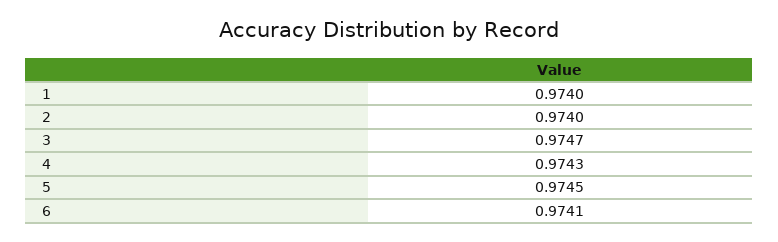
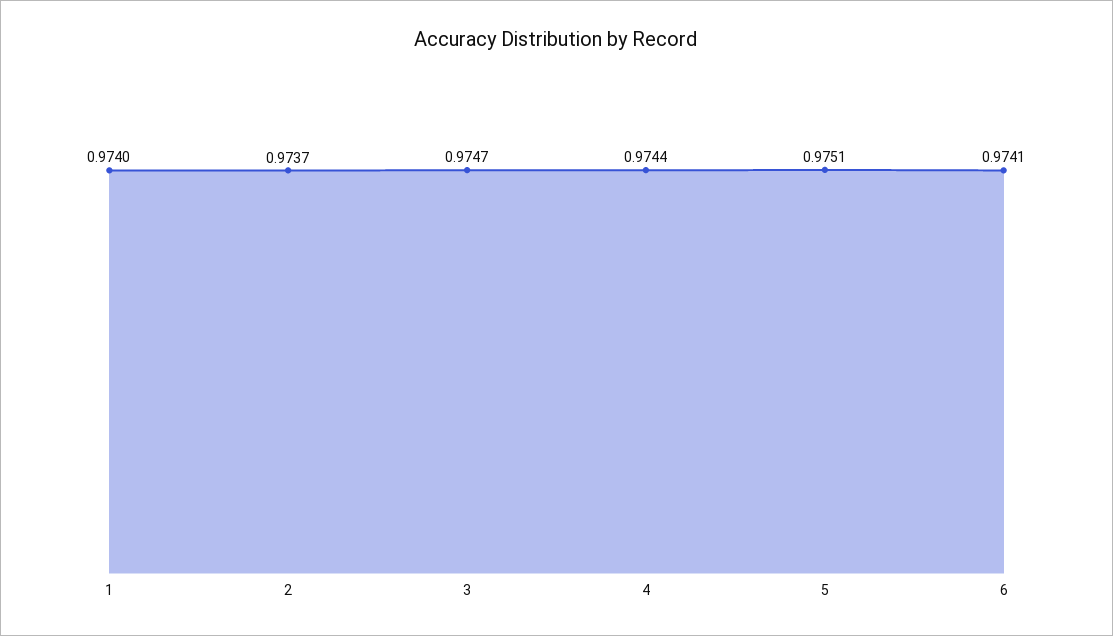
2: 0.974 -> 0.9737
4: 0.9743 -> 0.9744
5: 0.9745 -> 0.9751

